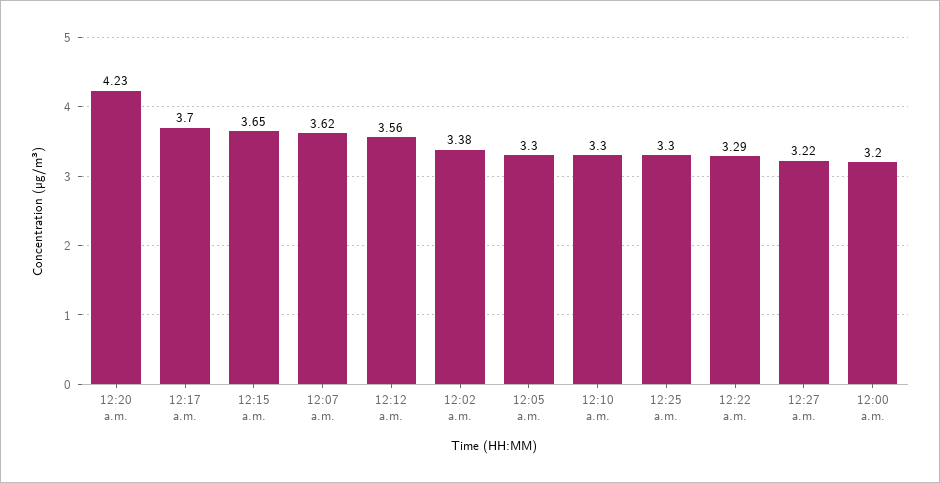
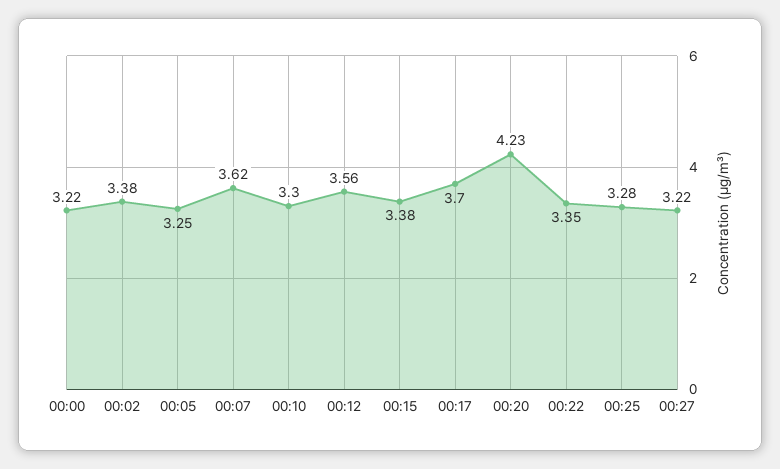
12:15 a.m.: 3.65 -> 3.38
12:05 a.m.: 3.3 -> 3.25
12:25 a.m.: 3.3 -> 3.28
12:22 a.m.: 3.29 -> 3.35
12:00 a.m.: 3.2 -> 3.22

